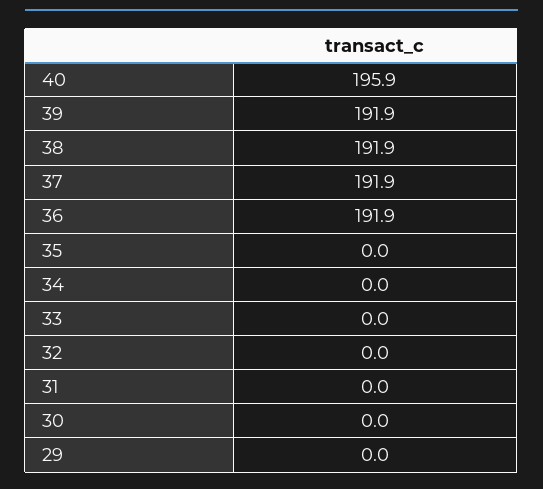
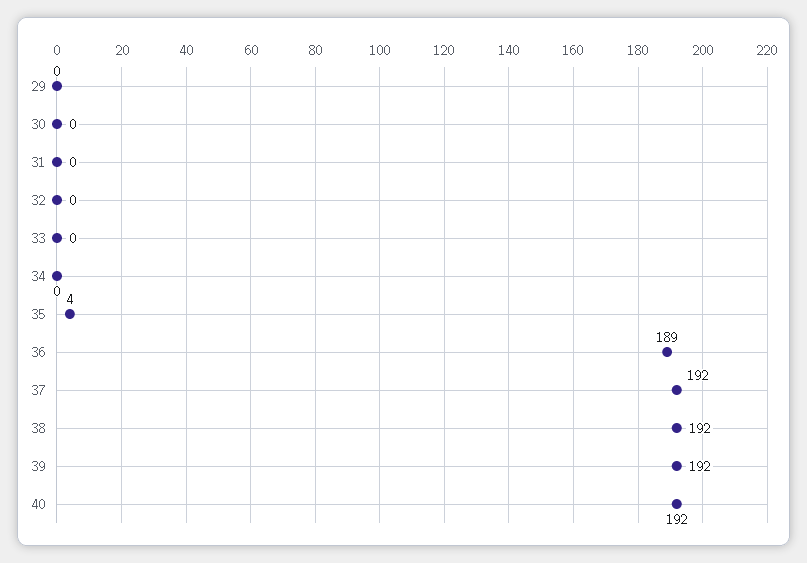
40: 195.9 -> 192
36: 191.9 -> 189
35: 0 -> 4

